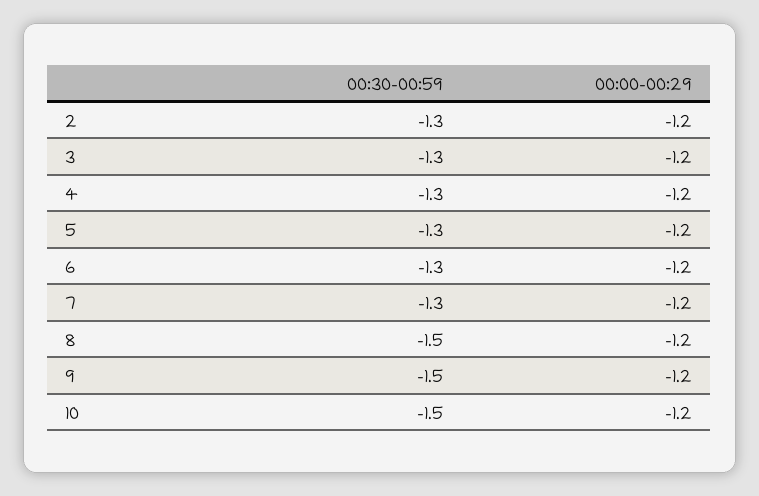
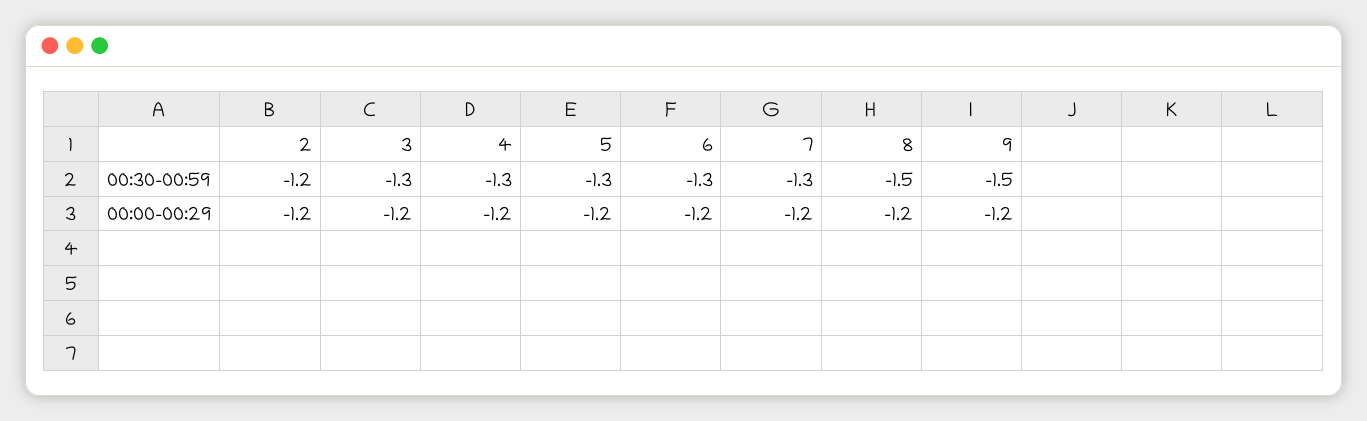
00:30-00:59, 2: -1.3 -> -1.2
00:30-00:59, 10: -1.5 -> none
00:00-00:29, 10: -1.2 -> none

